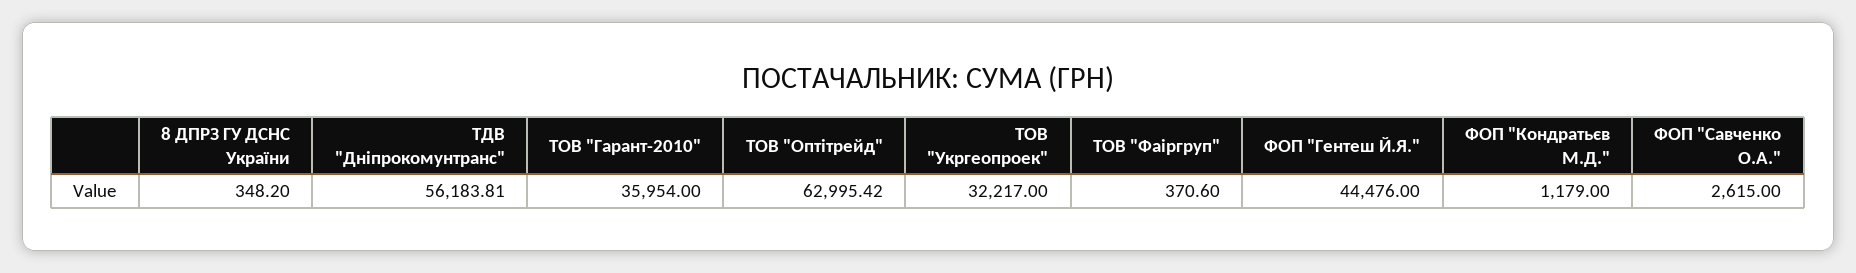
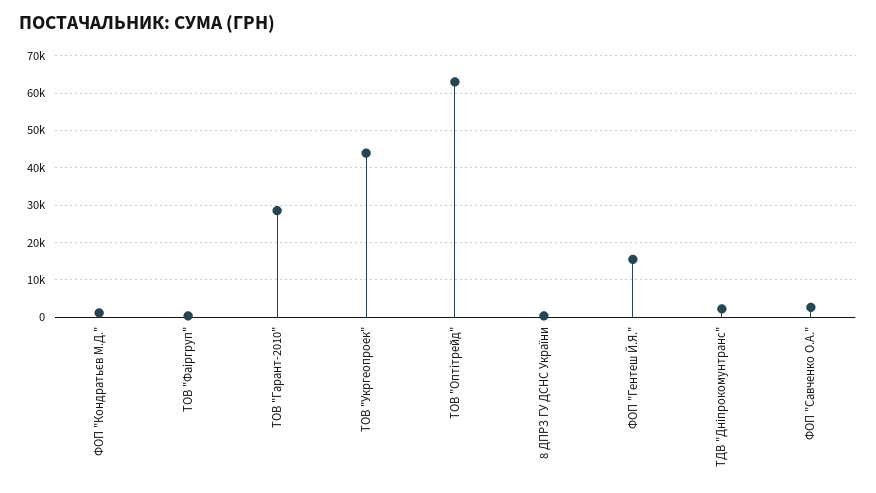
ТДВ "Дніпрокомунтранс": 56183.81 -> 2000
ТОВ "Гарант-2010": 35954 -> 28000
ТОВ "Укргеопроек": 32217 -> 44000
ФОП "Гентеш Й.Я.": 44476 -> 16000

